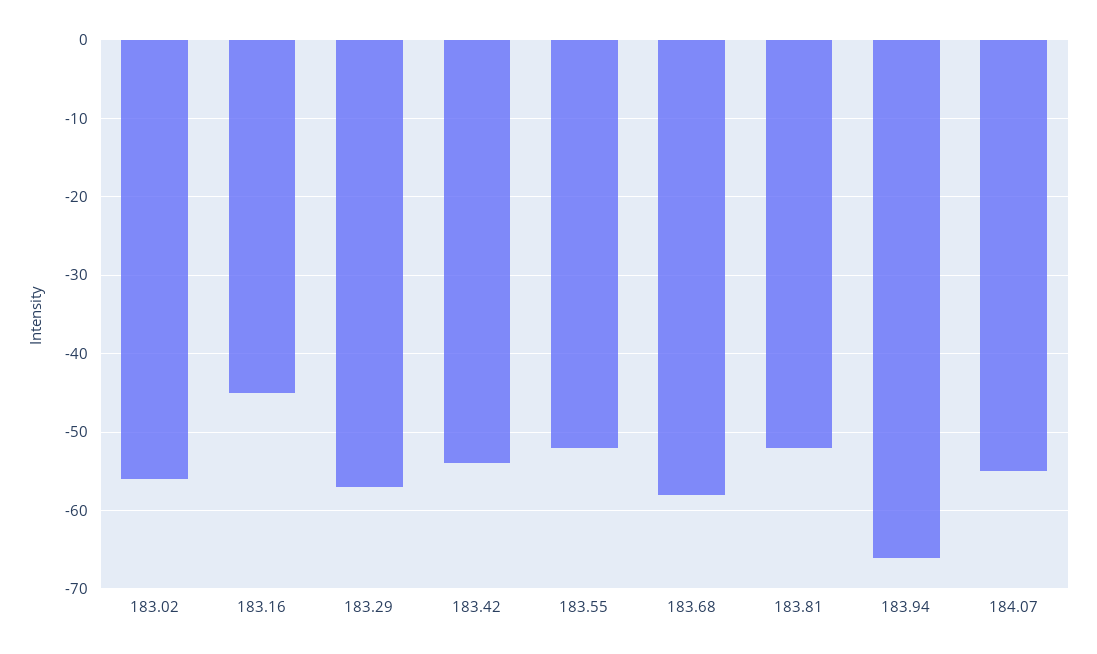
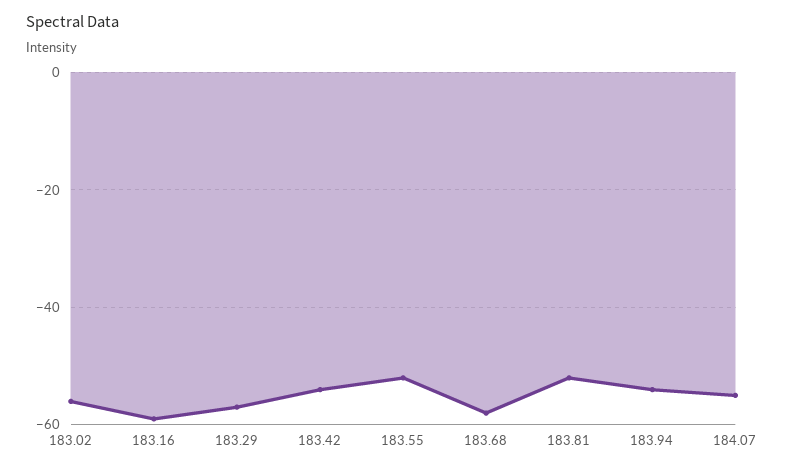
183.16: -45 -> -60
183.94: -66 -> -55

